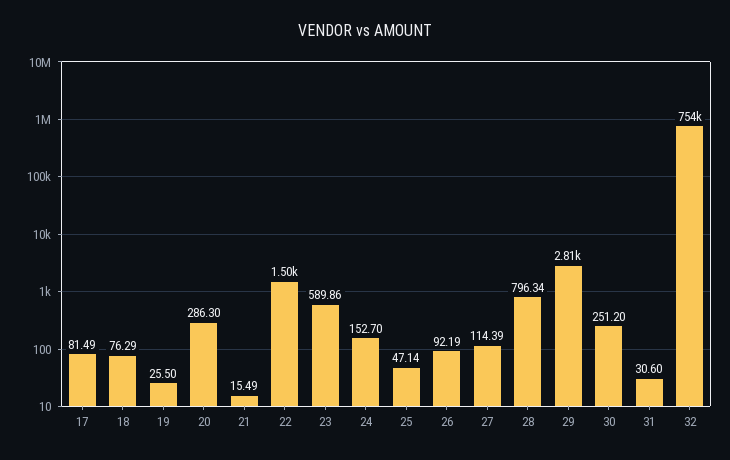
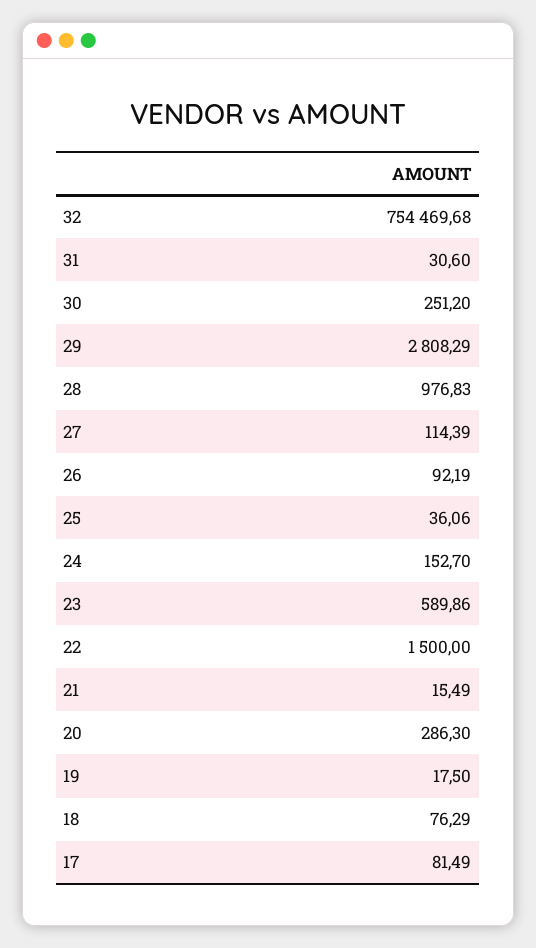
19: 25.5 -> 17.5
25: 47.14 -> 36.06
28: 796.34 -> 976.83

